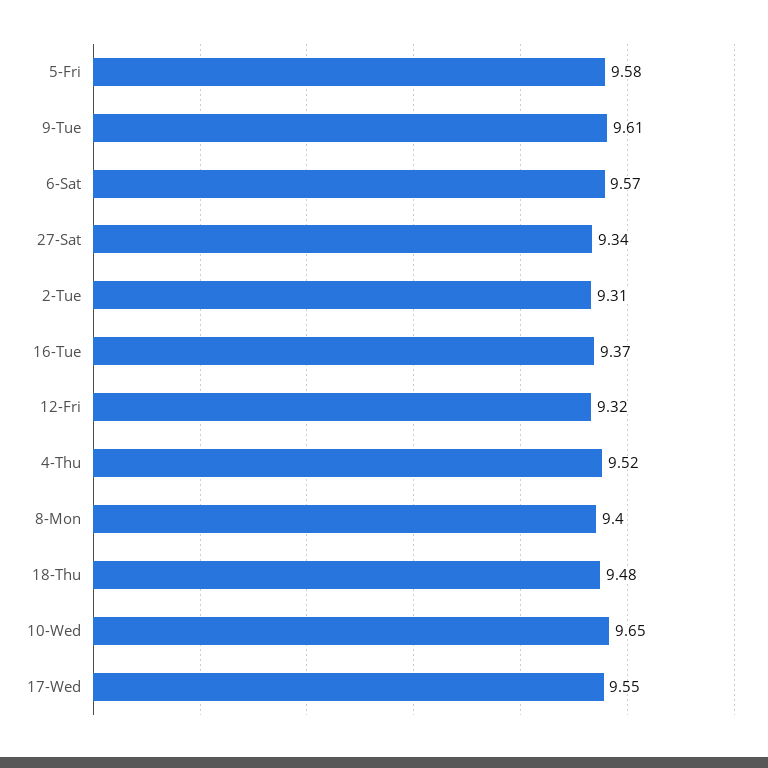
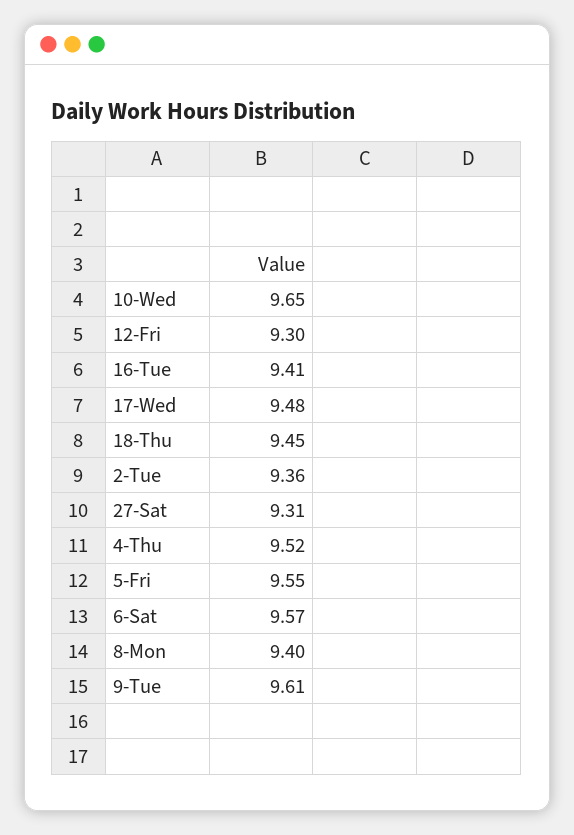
5-Fri: 9.58 -> 9.55
27-Sat: 9.34 -> 9.31
2-Tue: 9.31 -> 9.36
16-Tue: 9.37 -> 9.41
12-Fri: 9.32 -> 9.3
18-Thu: 9.48 -> 9.45
17-Wed: 9.55 -> 9.48

